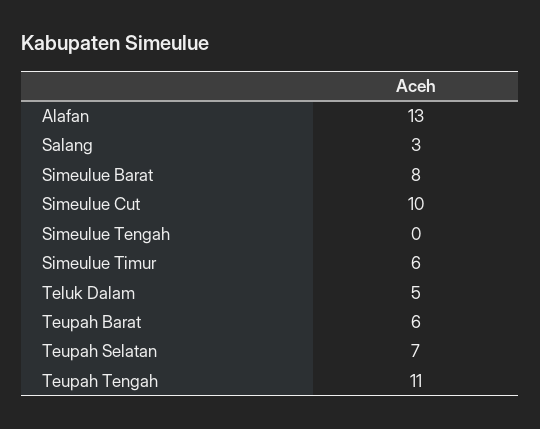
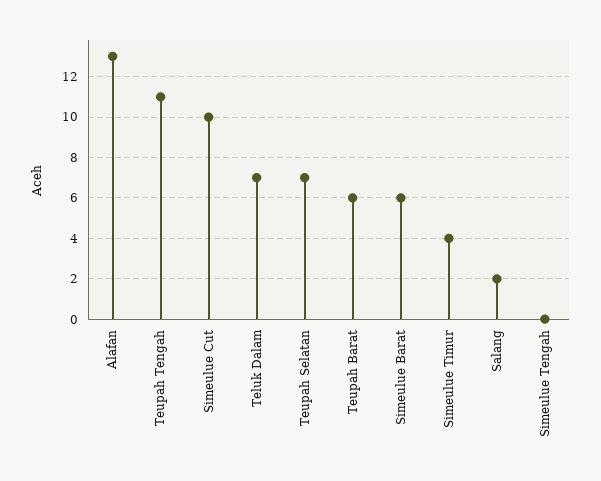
Salang: 3 -> 2
Simeulue Barat: 8 -> 6
Simeulue Timur: 6 -> 4
Teluk Dalam: 5 -> 7

